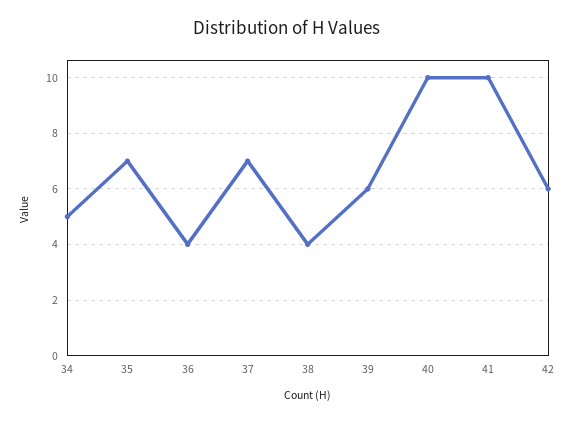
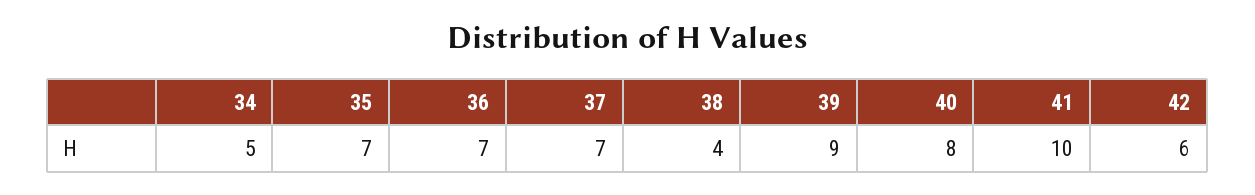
36: 4 -> 7
39: 6 -> 9
40: 10 -> 8

